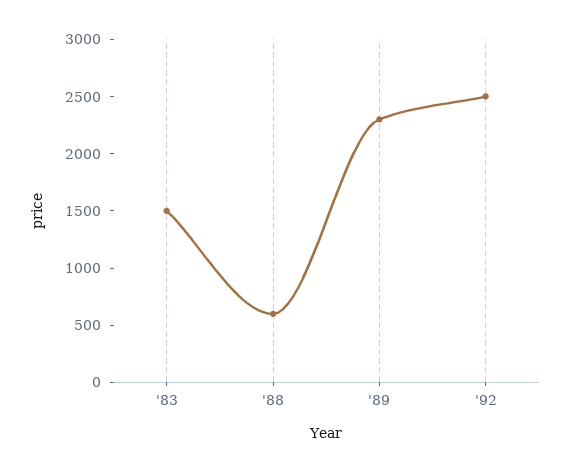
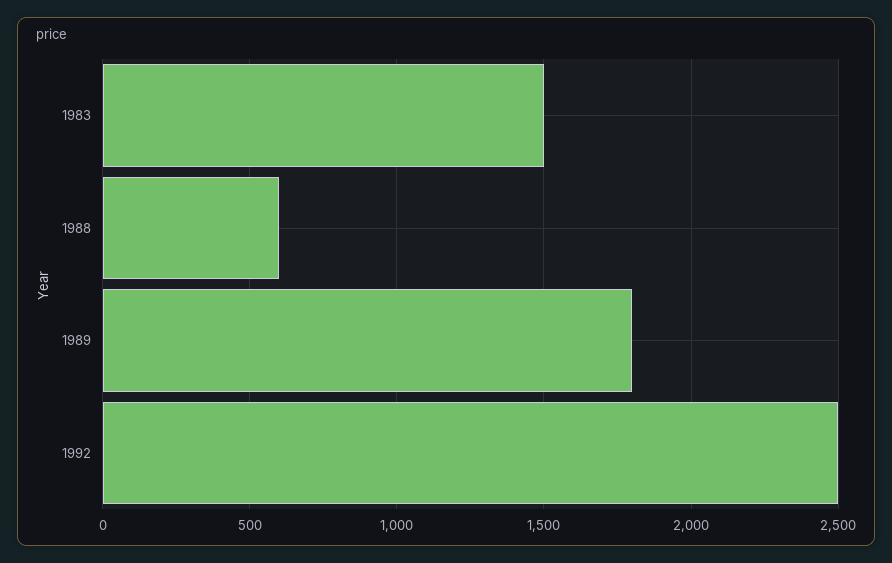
'89: 2300 -> 1800

